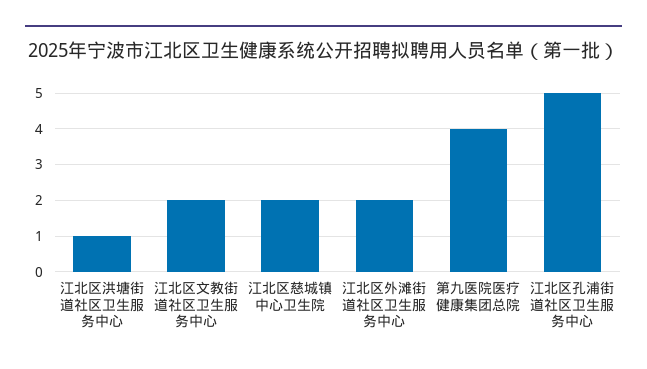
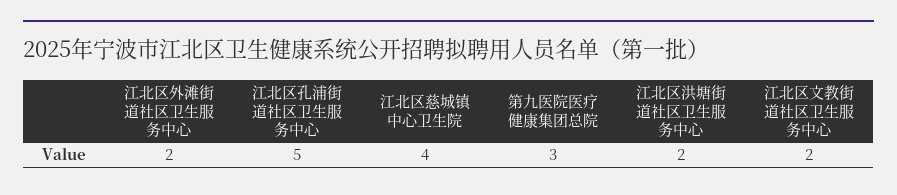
江北区洪塘街道社区卫生服务中心: 1 -> 2
江北区慈城镇中心卫生院: 2 -> 4
第九医院医疗健康集团总院: 4 -> 3

